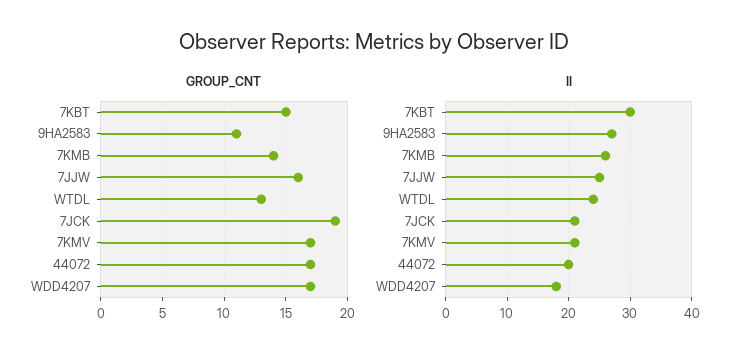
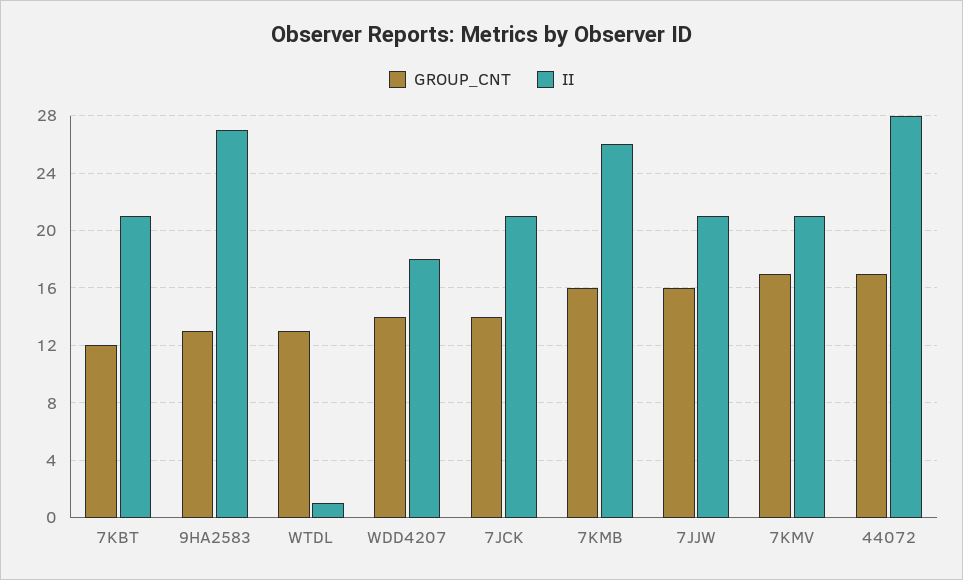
GROUP_CNT, 7KBT: 15 -> 12
GROUP_CNT, 9HA2583: 11 -> 13
GROUP_CNT, 7KMB: 14 -> 16
GROUP_CNT, 7JCK: 19 -> 14
GROUP_CNT, WDD4207: 17 -> 14
II, 7KBT: 30 -> 21
II, 7JJW: 25 -> 21
II, WTDL: 24 -> 1
II, 44072: 20 -> 28

